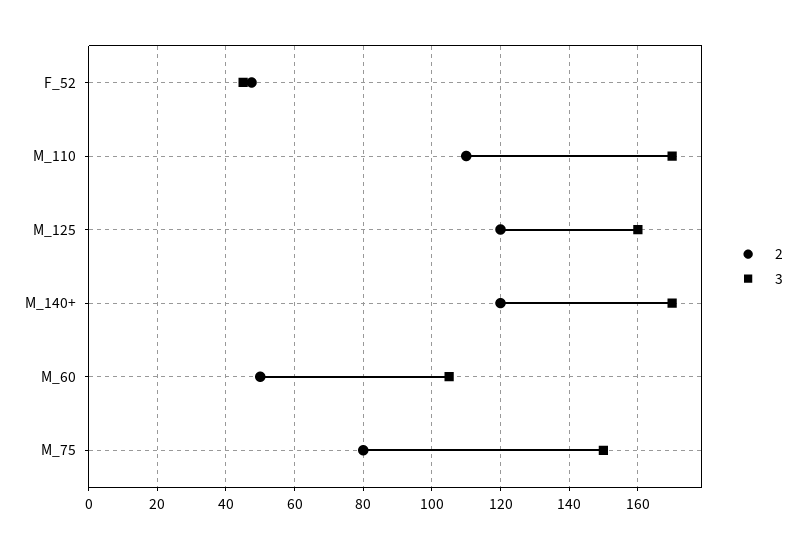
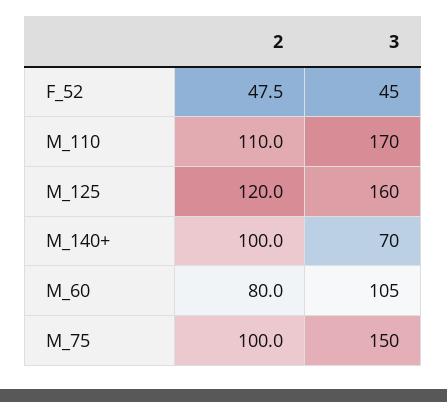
2, M_140+: 120 -> 100
3, M_140+: 170 -> 70
2, M_60: 50 -> 80
2, M_75: 80 -> 100

